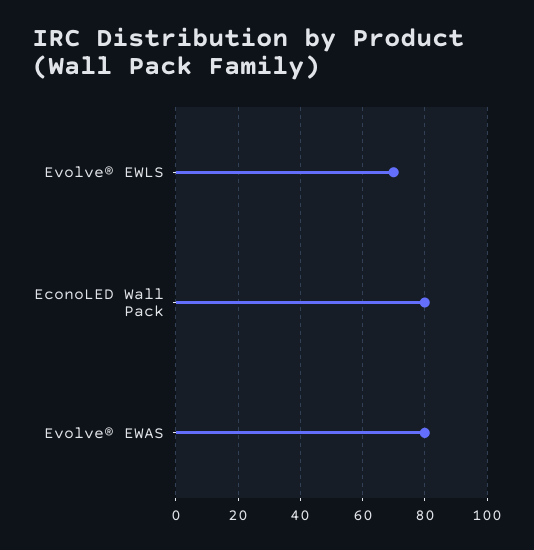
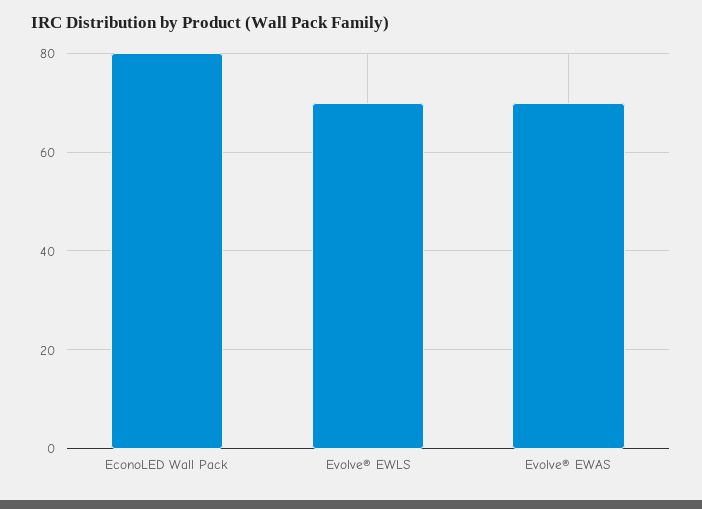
Evolve® EWAS: 80 -> 70

